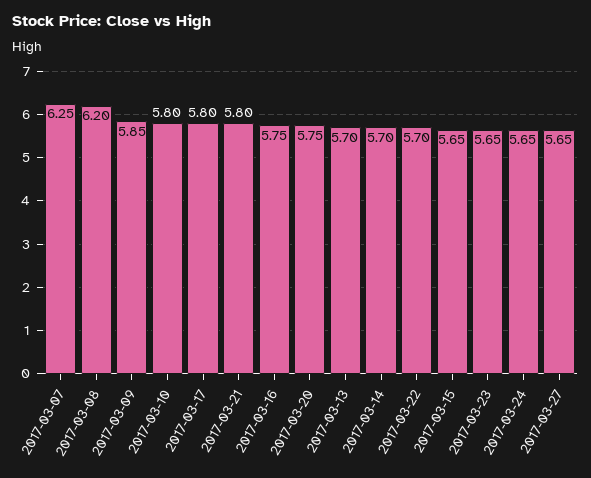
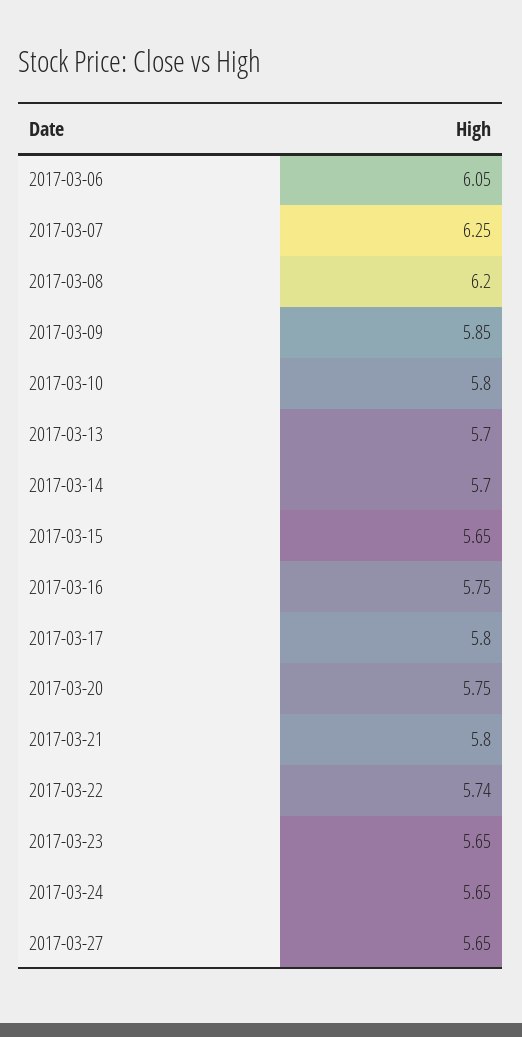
2017-03-22: 5.7 -> 5.74
2017-03-06: none -> 6.05

